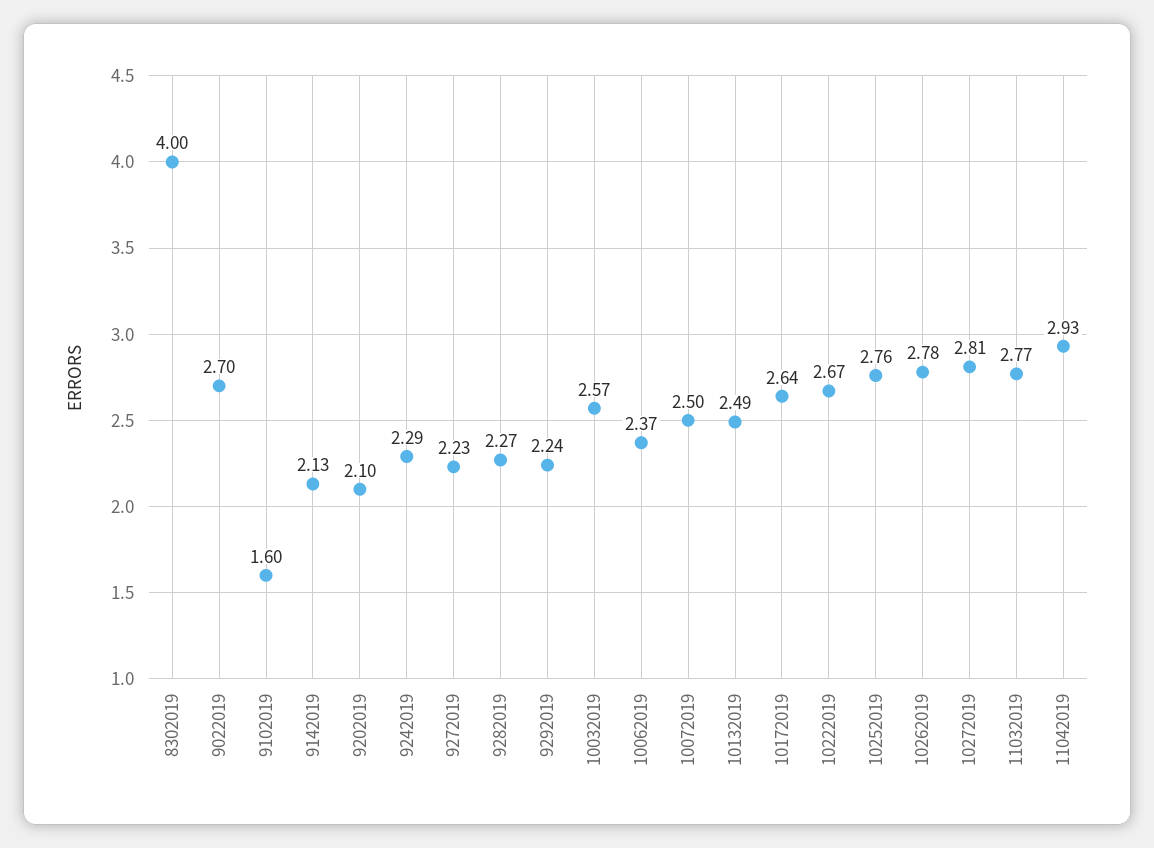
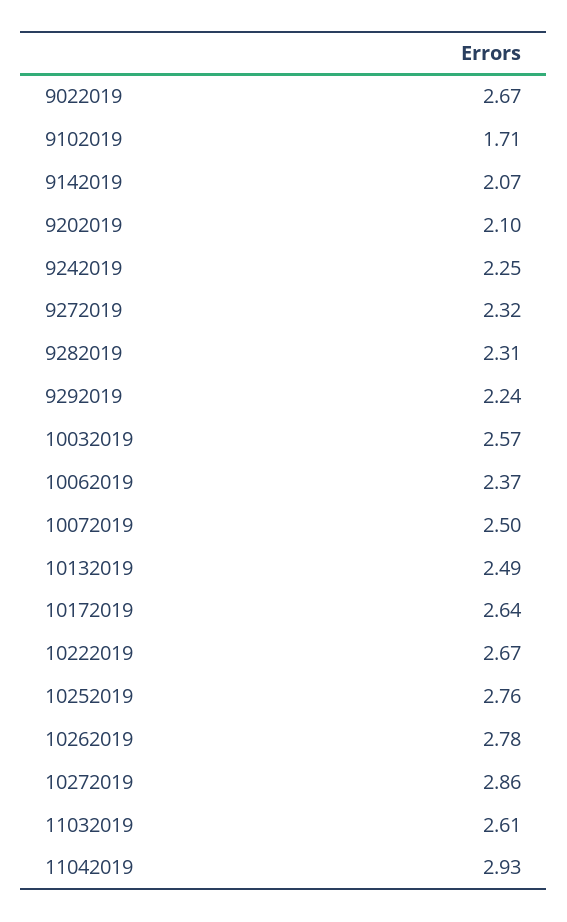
8302019: 4 -> none
9022019: 2.7 -> 2.67
9102019: 1.6 -> 1.71
9142019: 2.13 -> 2.07
9242019: 2.29 -> 2.25
9272019: 2.23 -> 2.32
9282019: 2.27 -> 2.31
10272019: 2.81 -> 2.86
11032019: 2.77 -> 2.61

